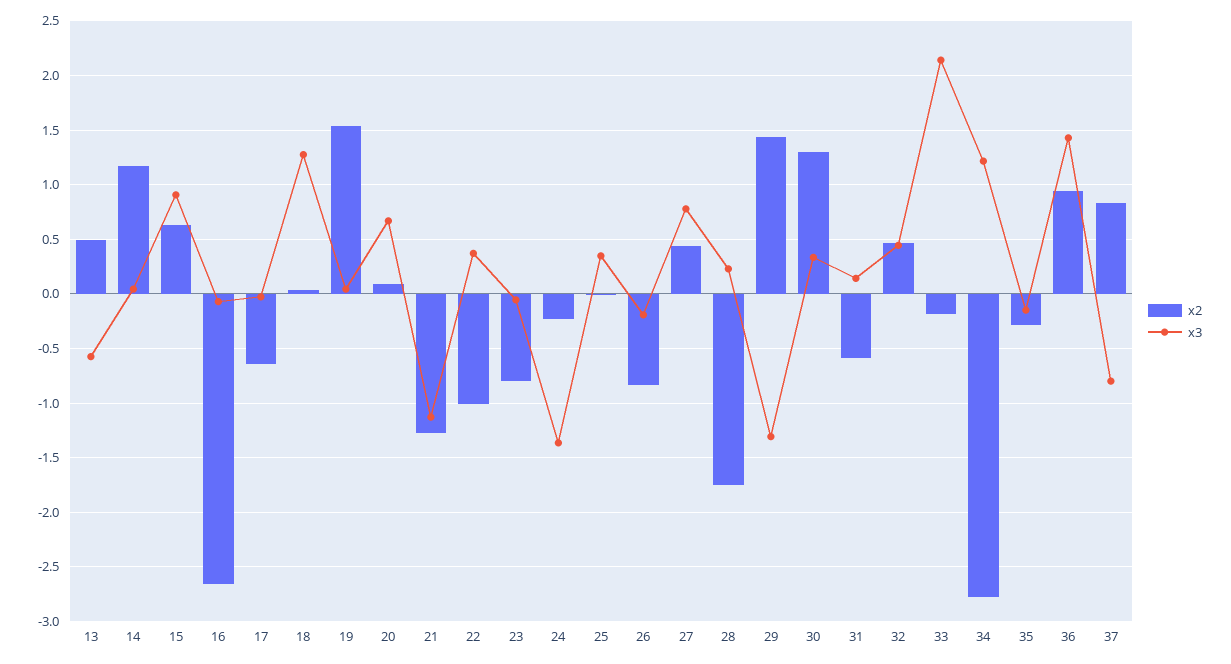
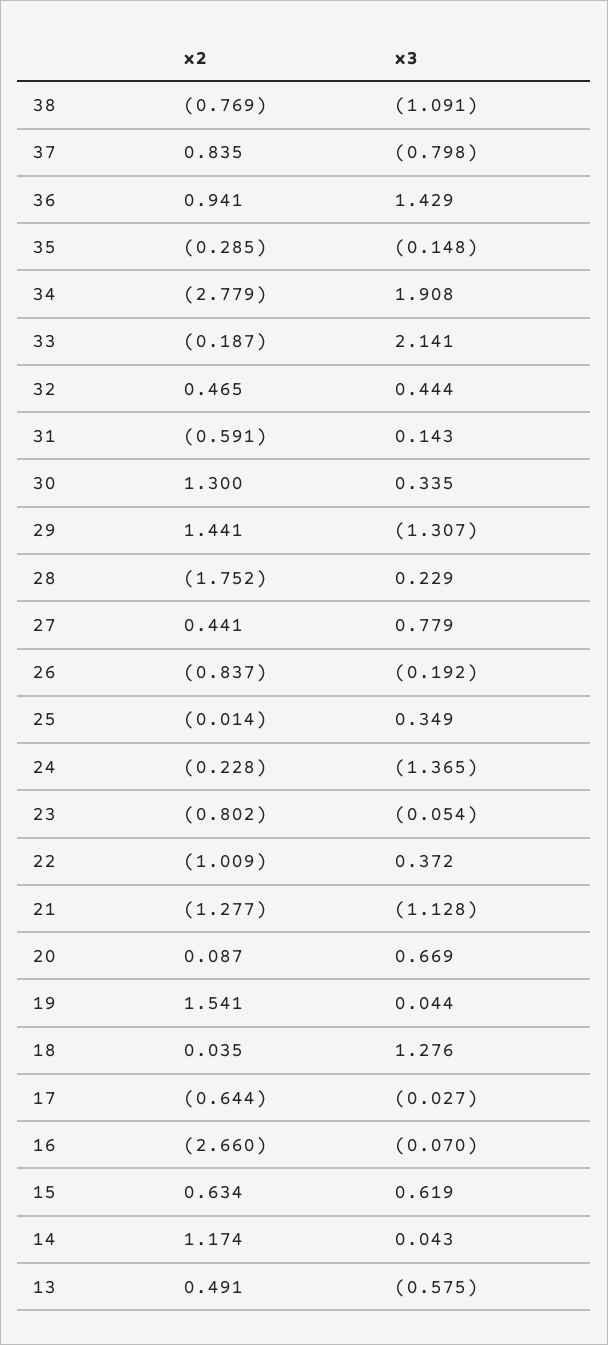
x3, 15: 0.9 -> 0.619
x3, 34: 1.2 -> 1.908
x2, 38: none -> -0.769
x3, 38: none -> -1.091

